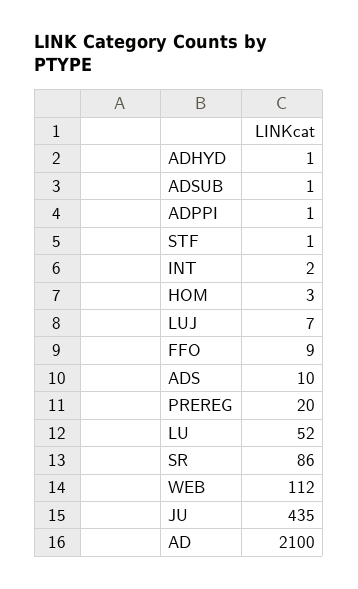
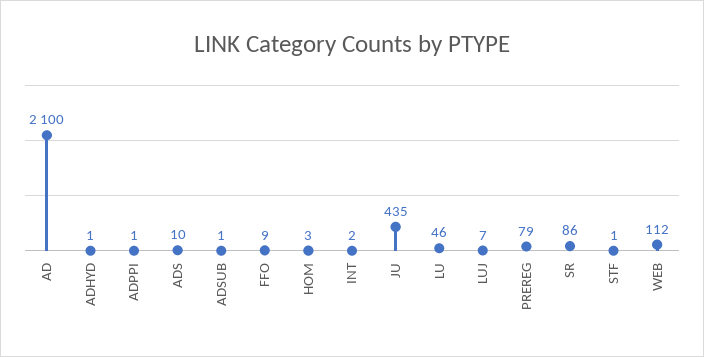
PREREG: 20 -> 79
LU: 52 -> 46

